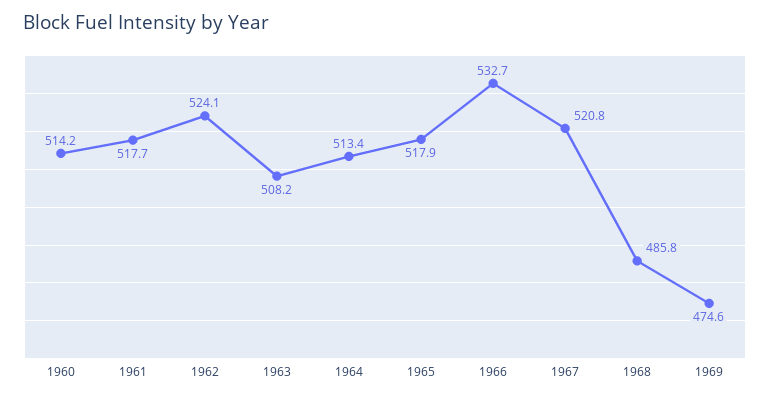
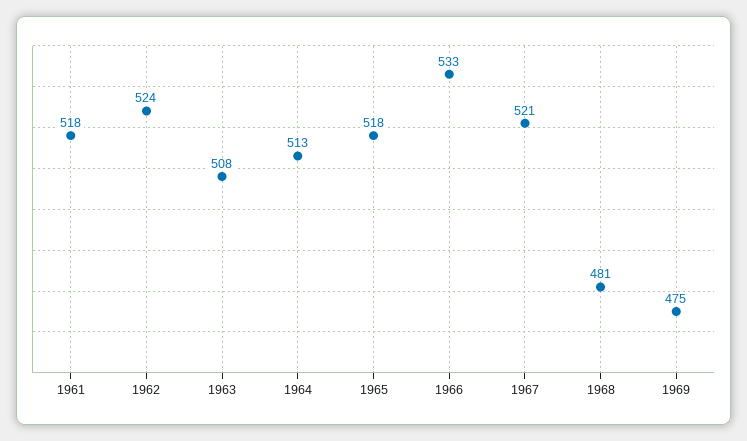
1960: 514.2 -> none
1968: 485.8 -> 481

